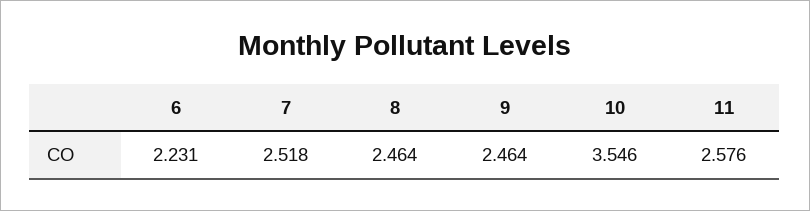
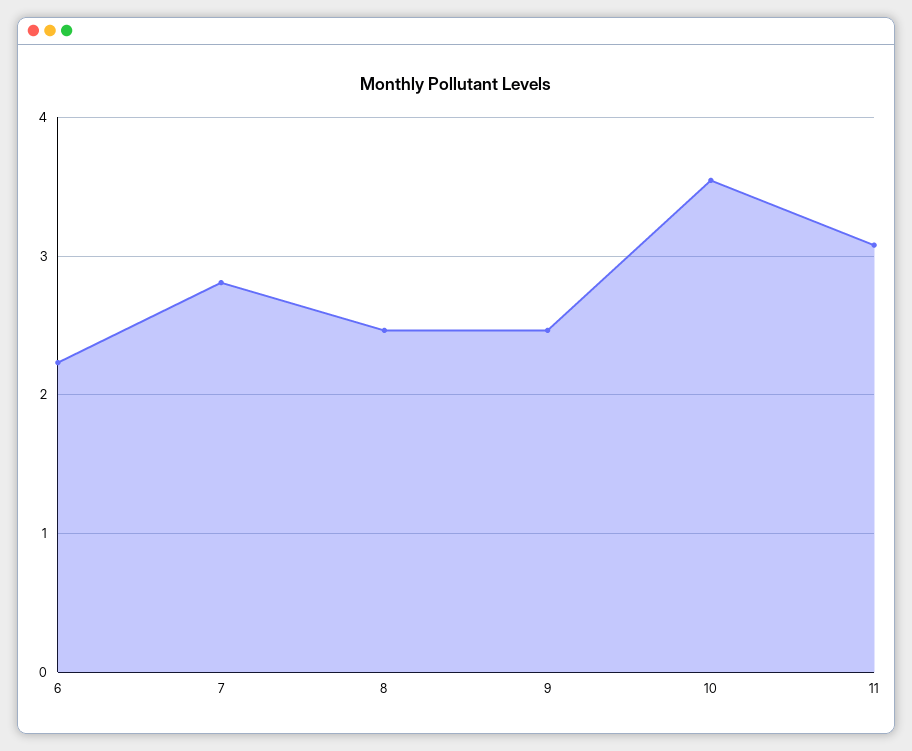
7: 2.518 -> 2.8
11: 2.576 -> 3.1

